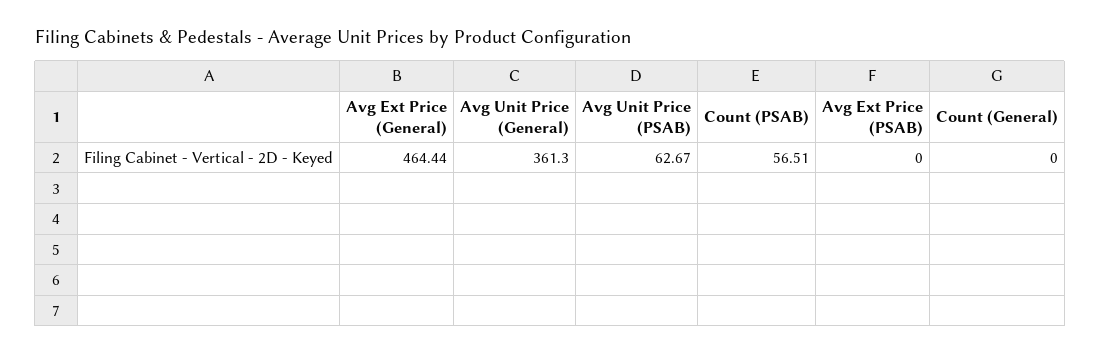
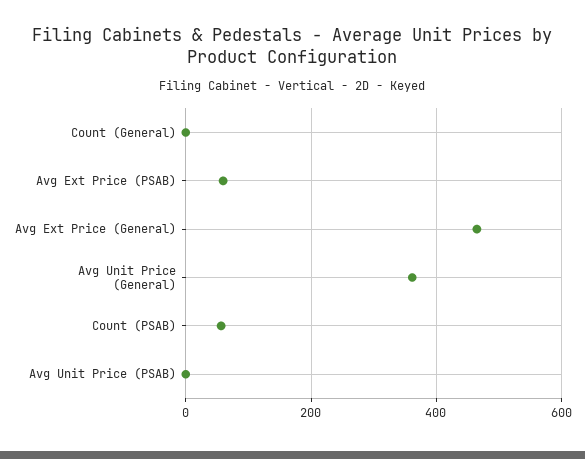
Avg Unit Price (PSAB): 62.67 -> 0
Avg Ext Price (PSAB): 0 -> 60

